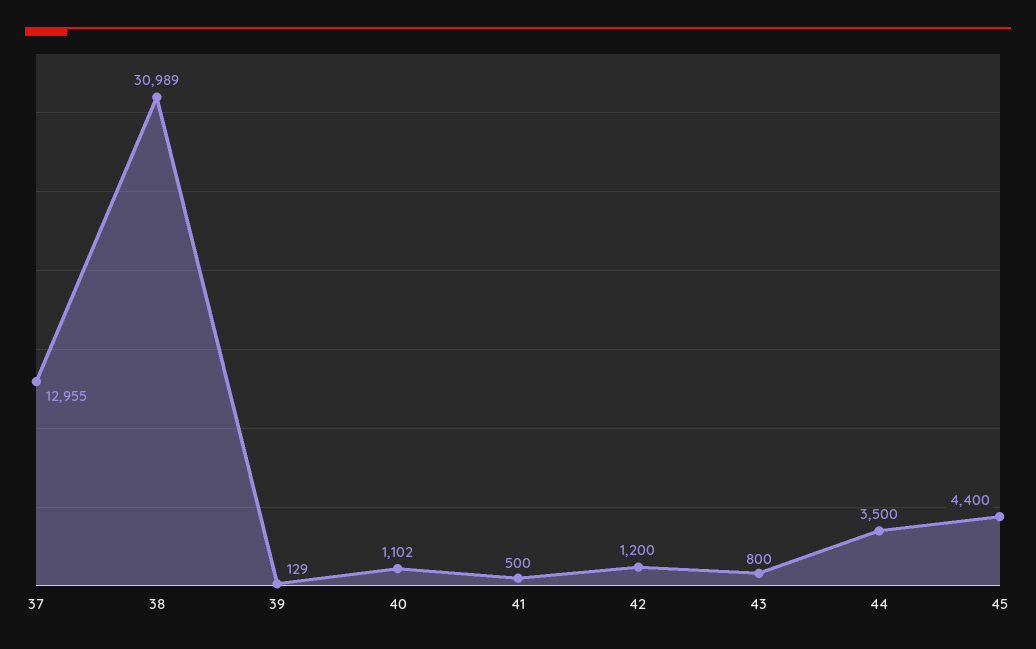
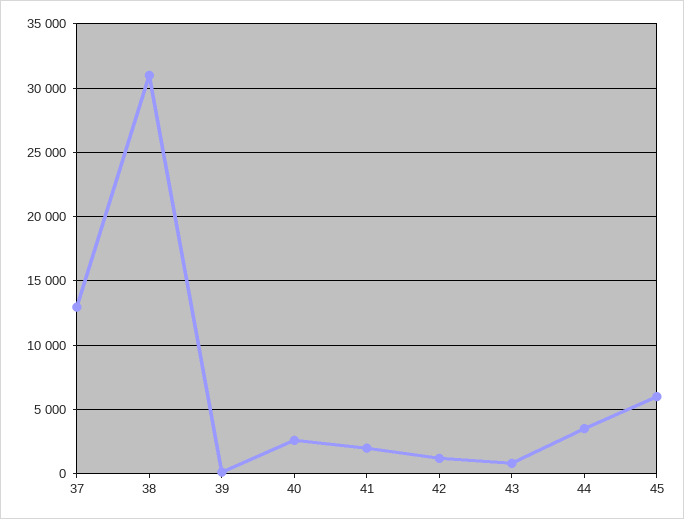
40: 1102 -> 2500
41: 500 -> 2000
45: 4400 -> 6000

